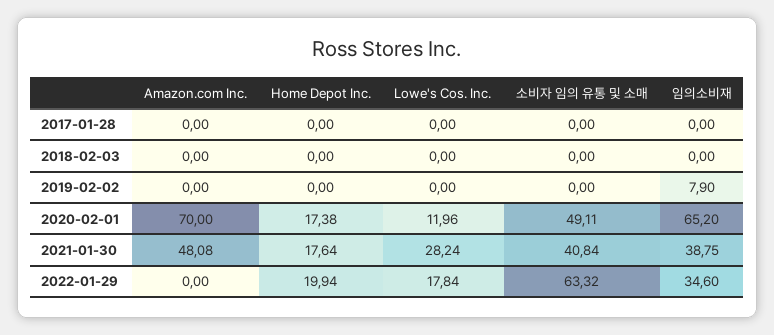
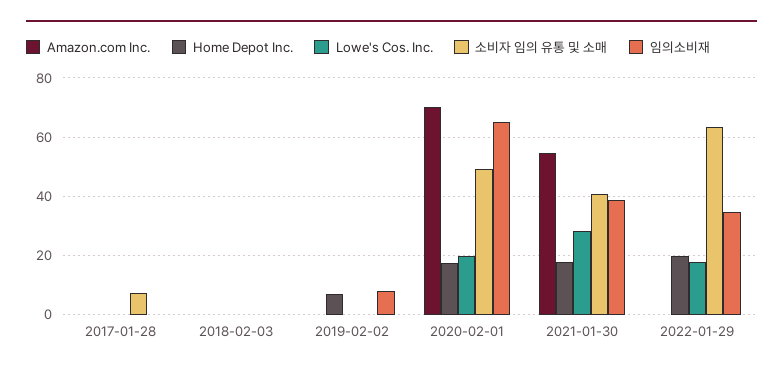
소비자 임의 유통 및 소매, 2017-01-28: 0 -> 7.5
Home Depot Inc., 2019-02-02: 0 -> 7.5
Lowe's Cos. Inc., 2020-02-01: 11.96 -> 20
Amazon.com Inc., 2021-01-30: 48.08 -> 55

